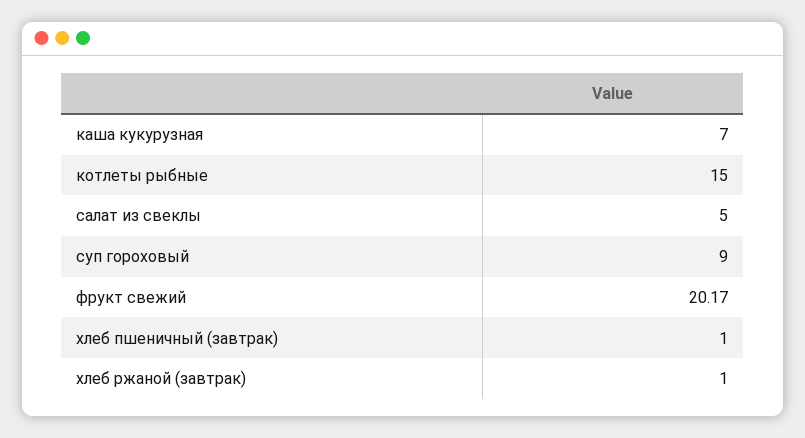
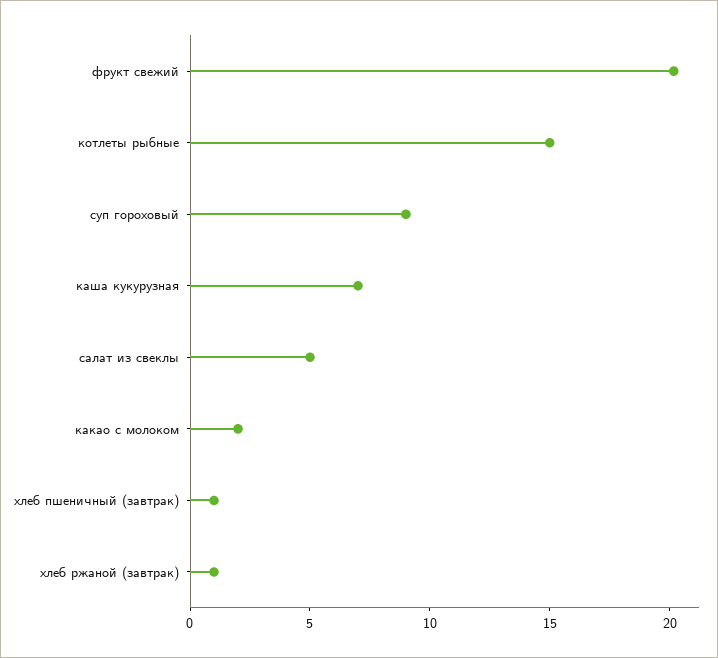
какао с молоком: none -> 2

